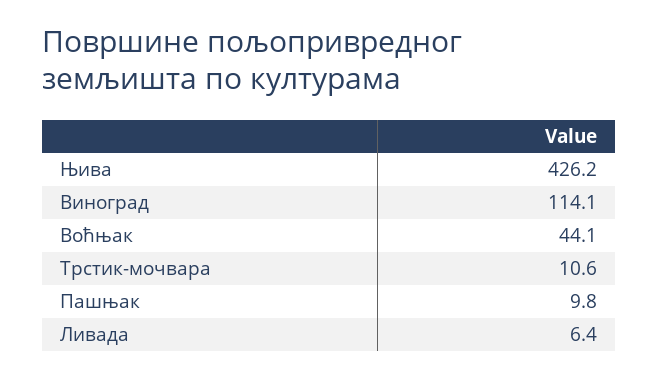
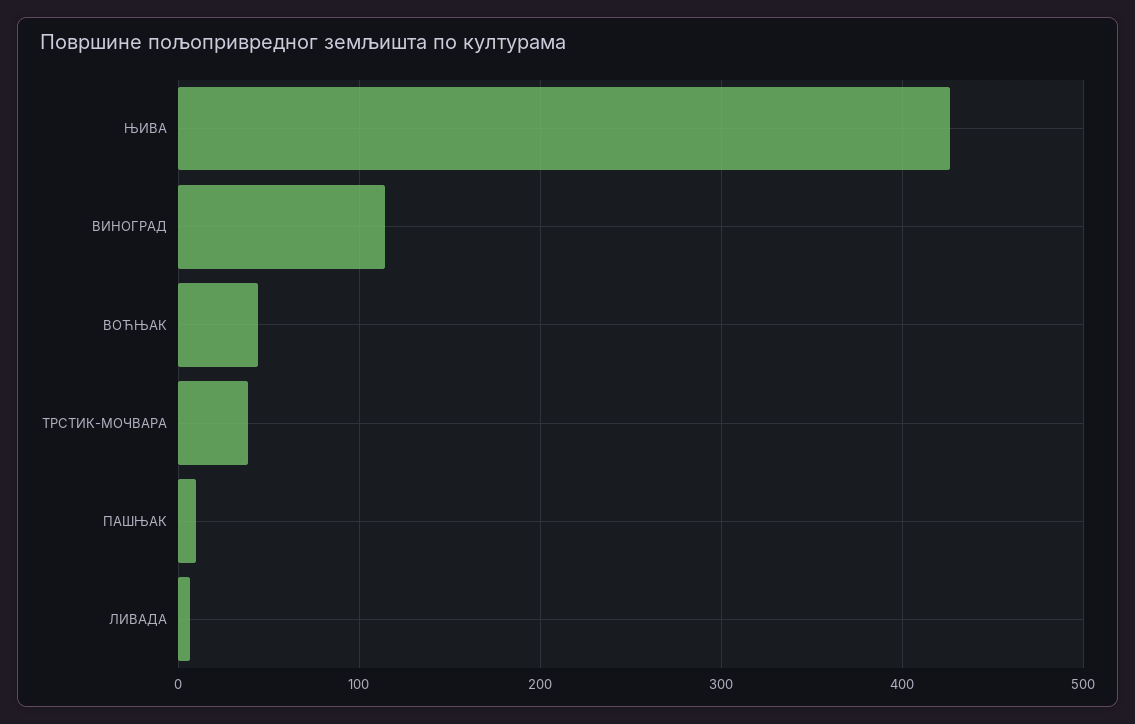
Трстик-мочвара: 10.6 -> 40

